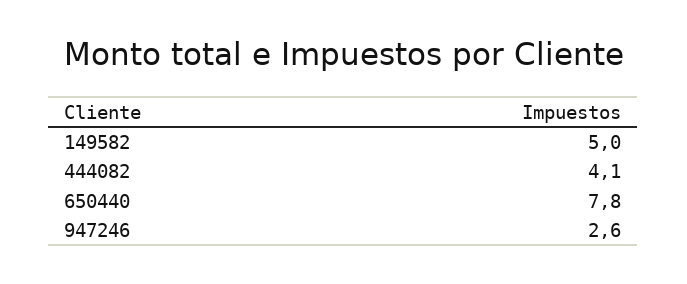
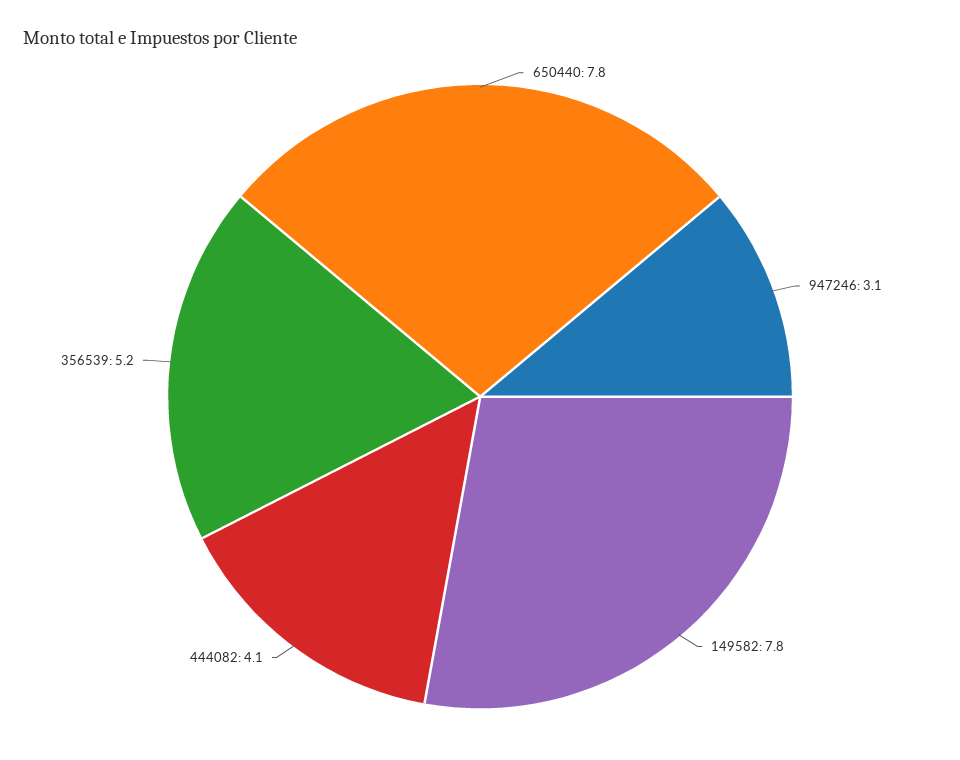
149582: 5 -> 7.8
947246: 2.6 -> 3.1
356539: none -> 5.2

